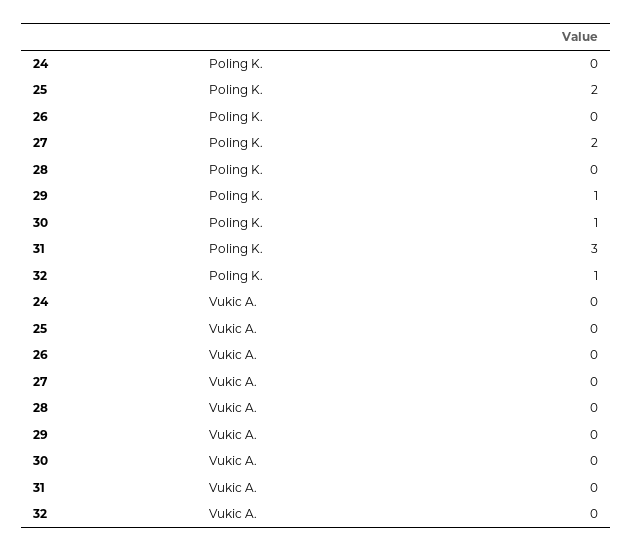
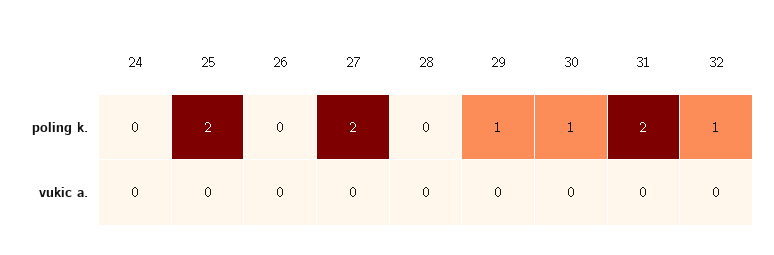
31, Poling K.: 3 -> 2

